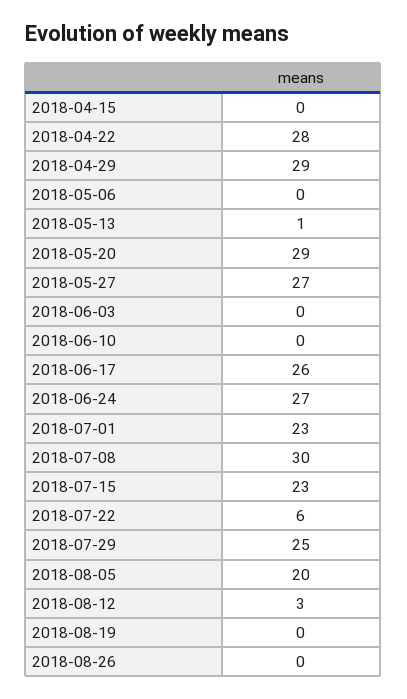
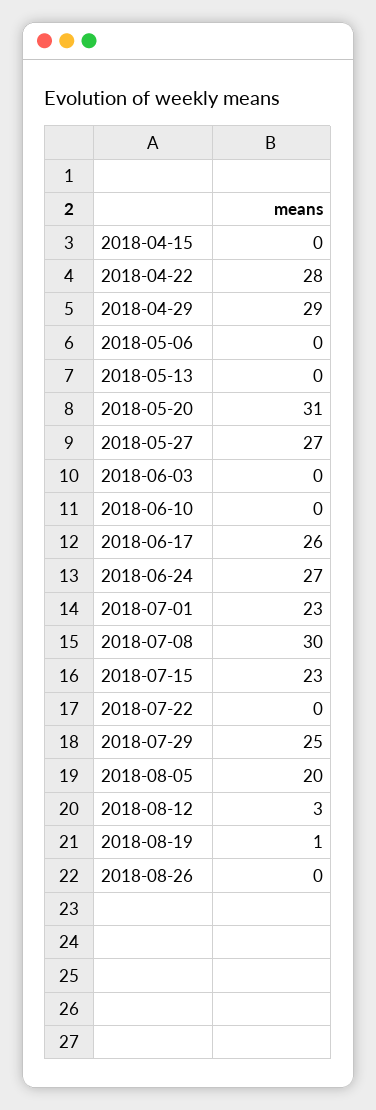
2018-05-13: 1 -> 0
2018-05-20: 29 -> 31
2018-07-22: 6 -> 0
2018-08-19: 0 -> 1

